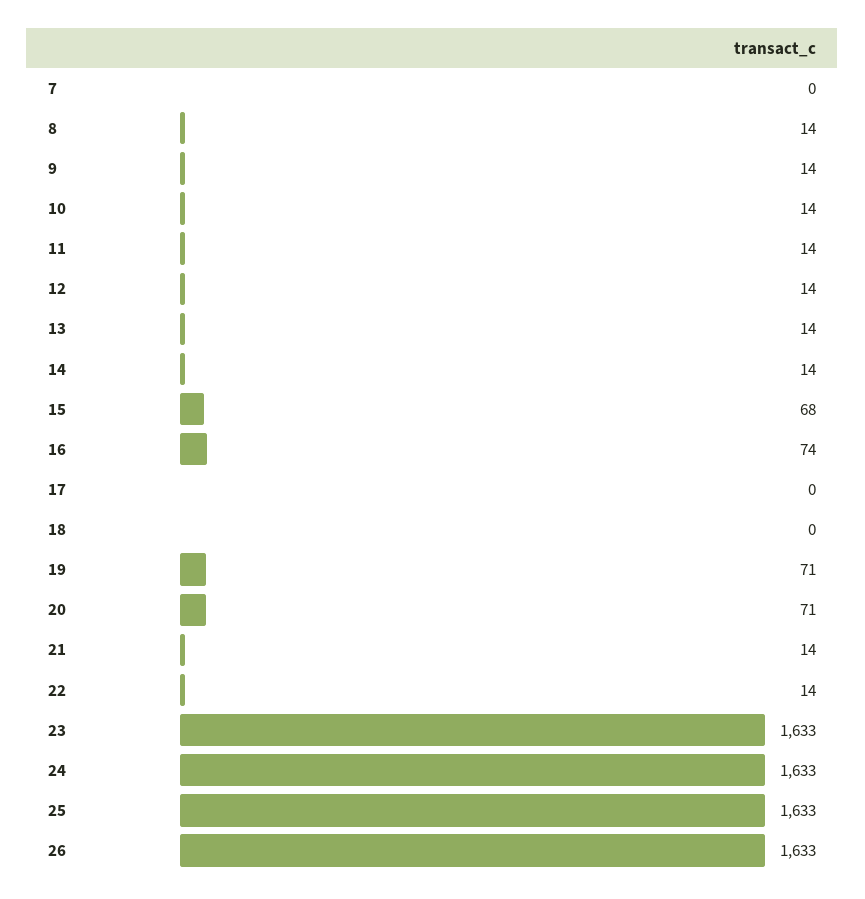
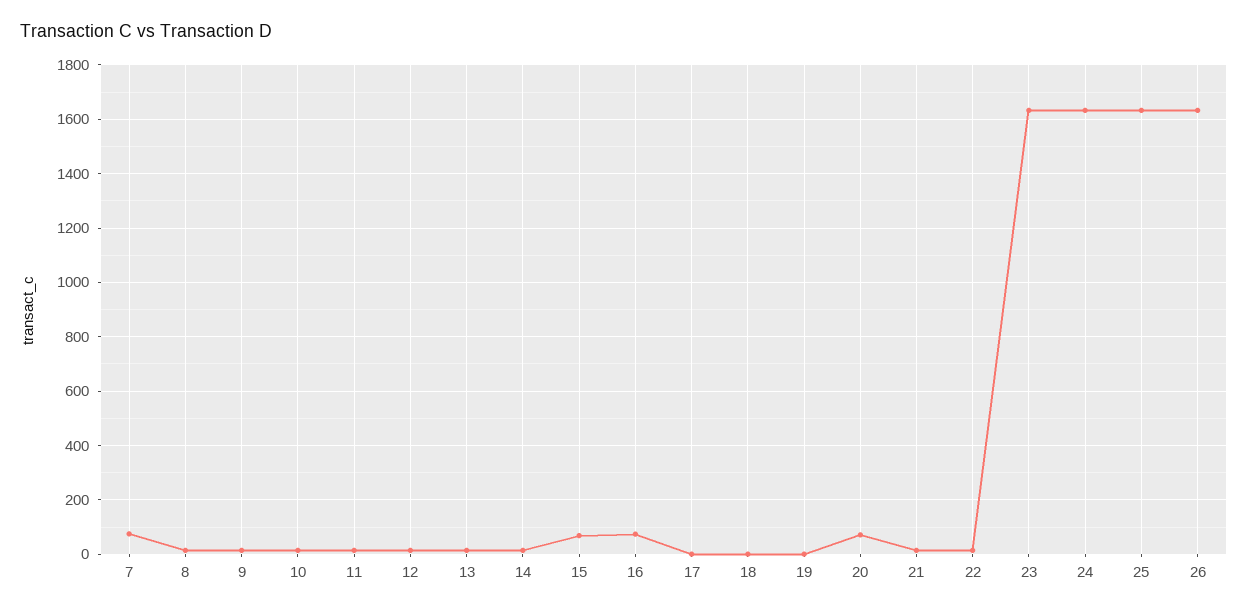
7: 0 -> 75
19: 71 -> 0

